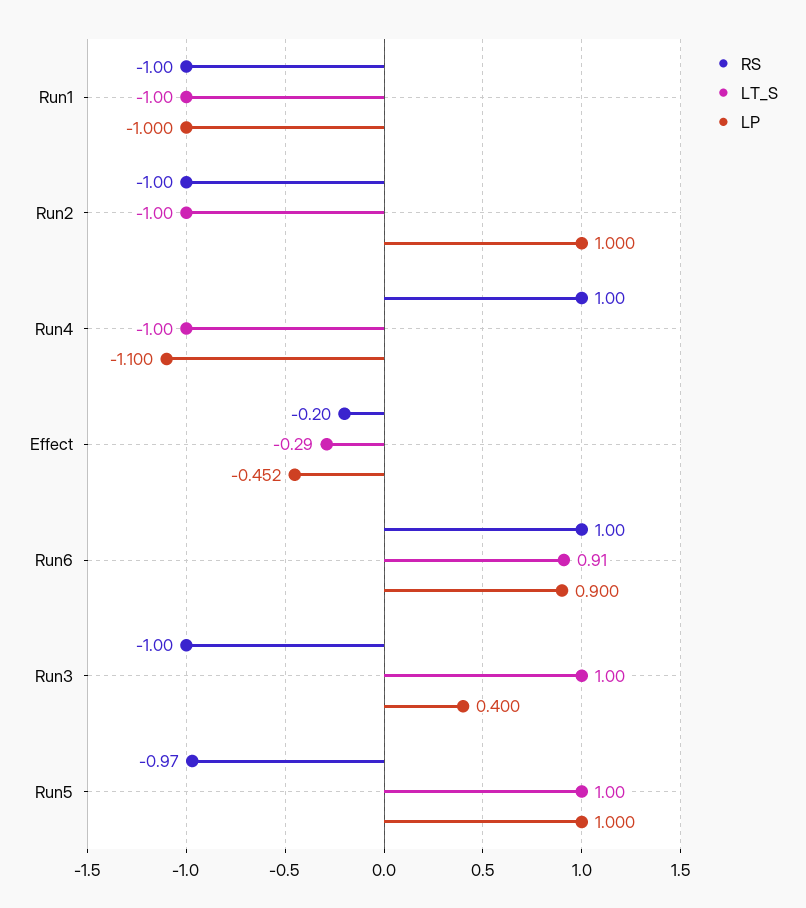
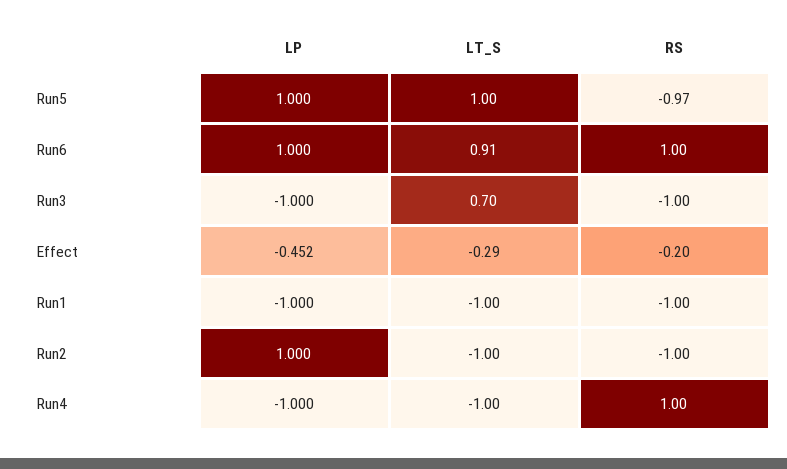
LP, Run4: -1.1 -> -1
LP, Run6: 0.9 -> 1
LT_S, Run3: 1 -> 0.7
LP, Run3: 0.4 -> -1

